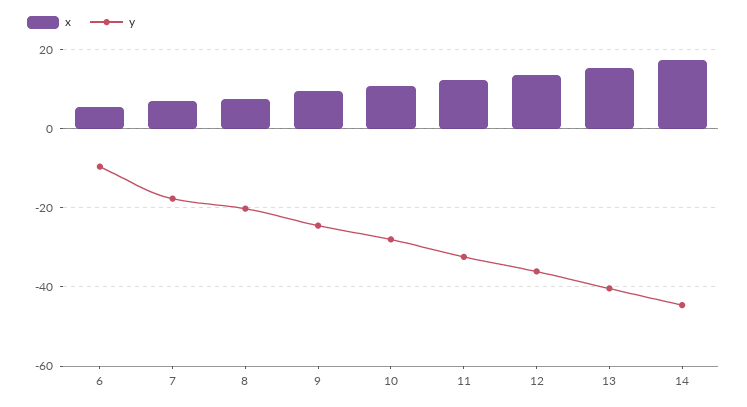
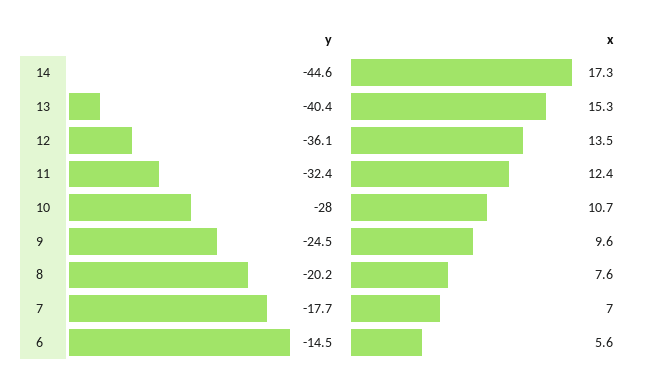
y, 6: -10 -> -14.5

